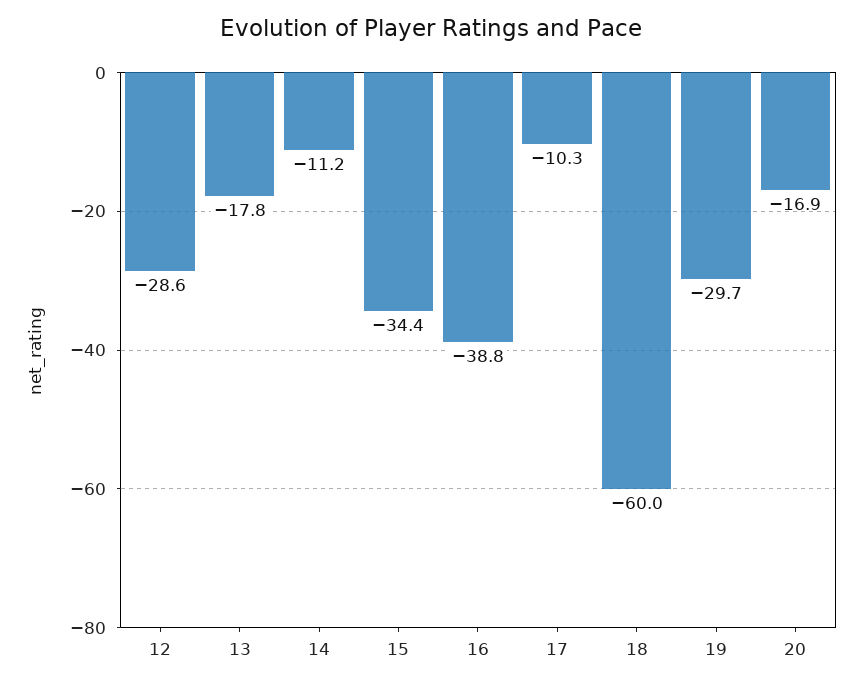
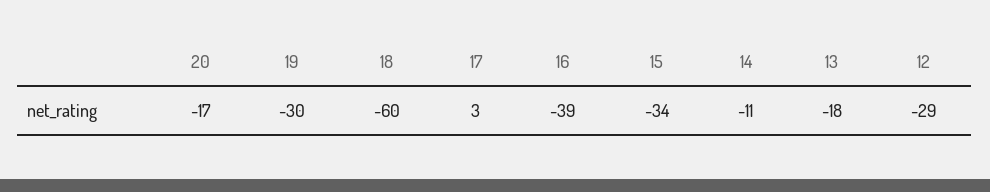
17: -10.3 -> 3

